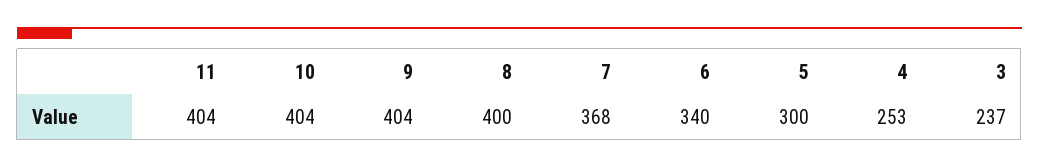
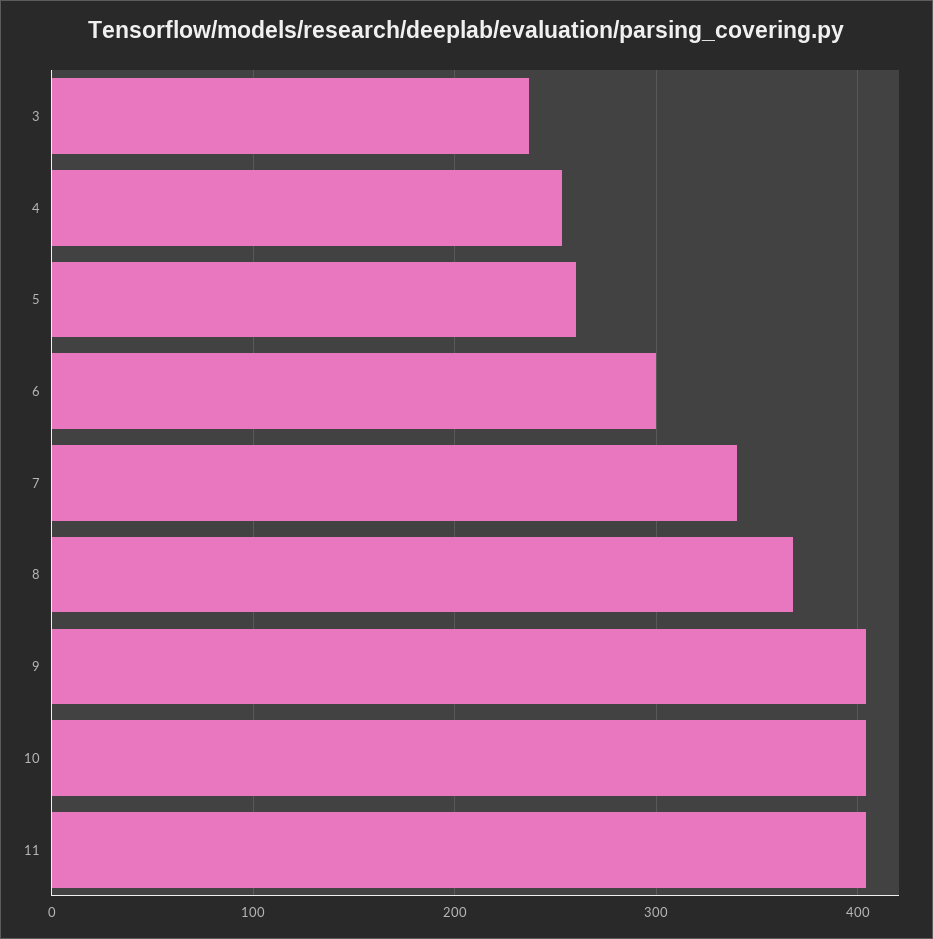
8: 400 -> 370
7: 368 -> 340
6: 340 -> 300
5: 300 -> 260

